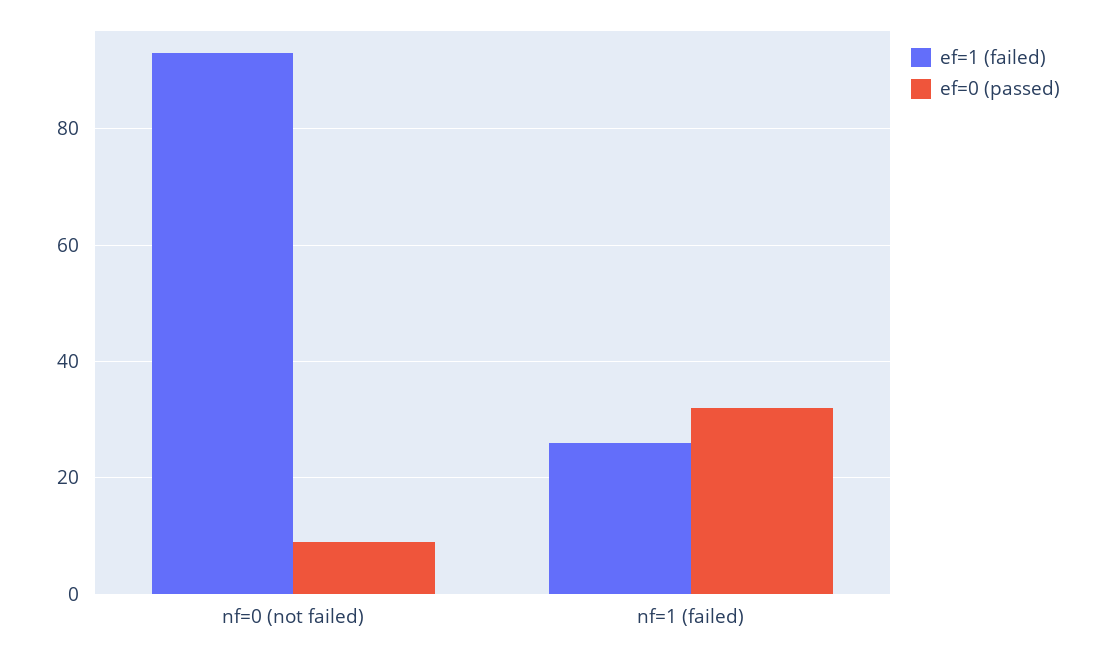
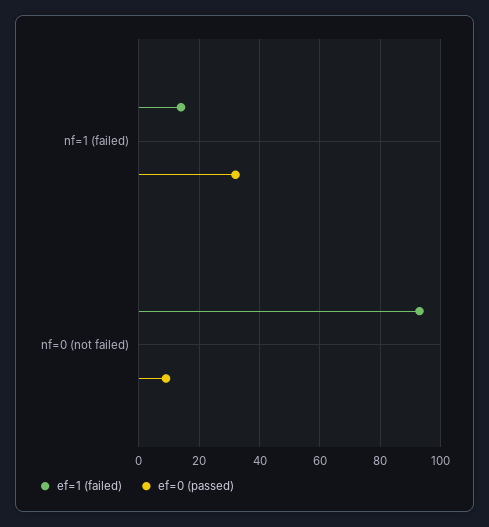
ef=1 (failed), nf=1 (failed): 25 -> 15

